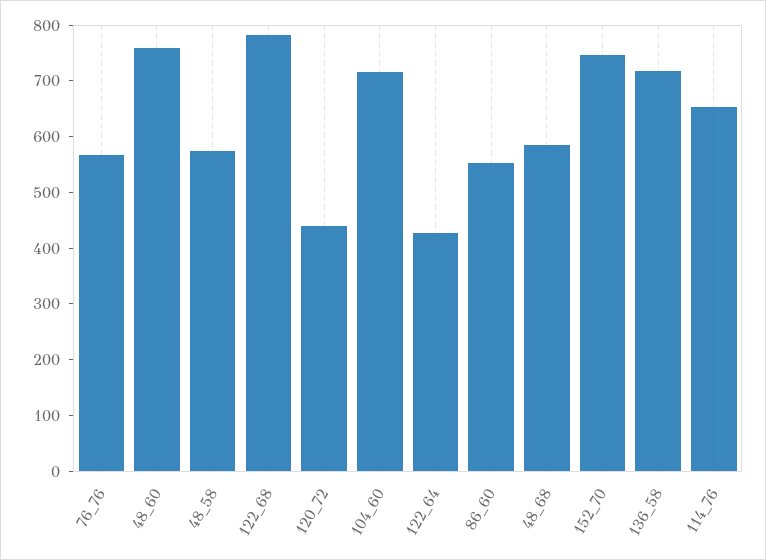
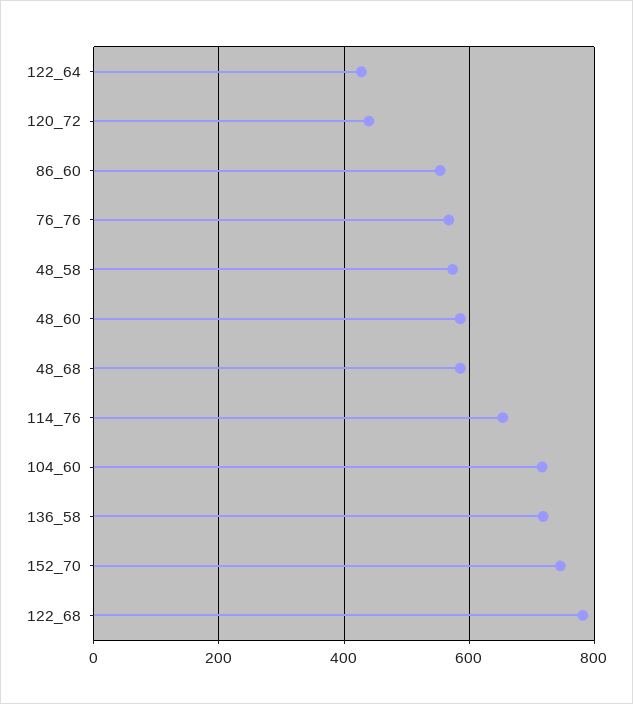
48_60: 760 -> 580

